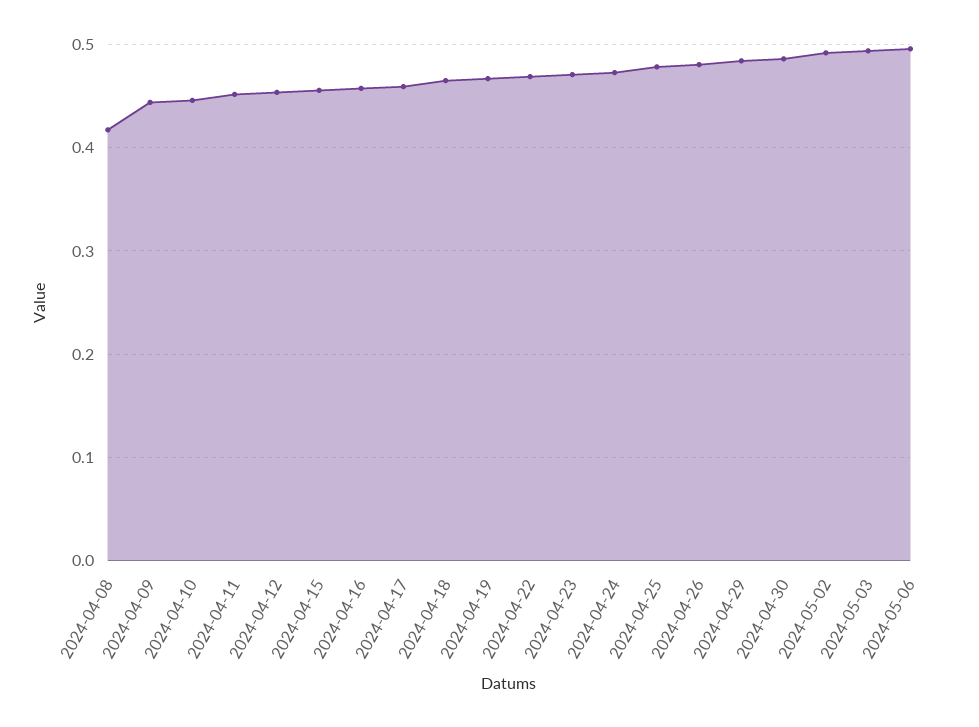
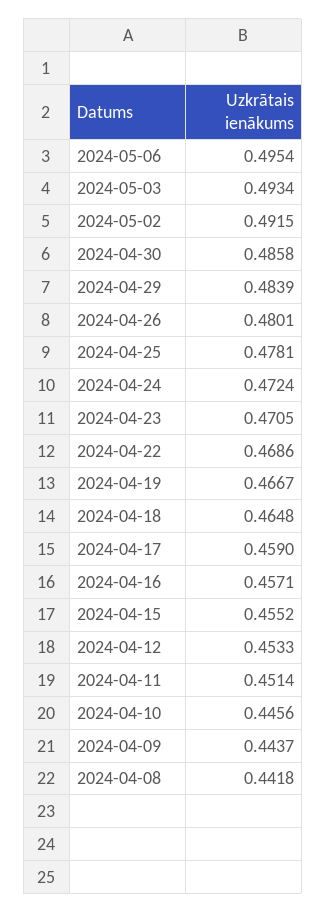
2024-04-08: 0.42 -> 0.4418

